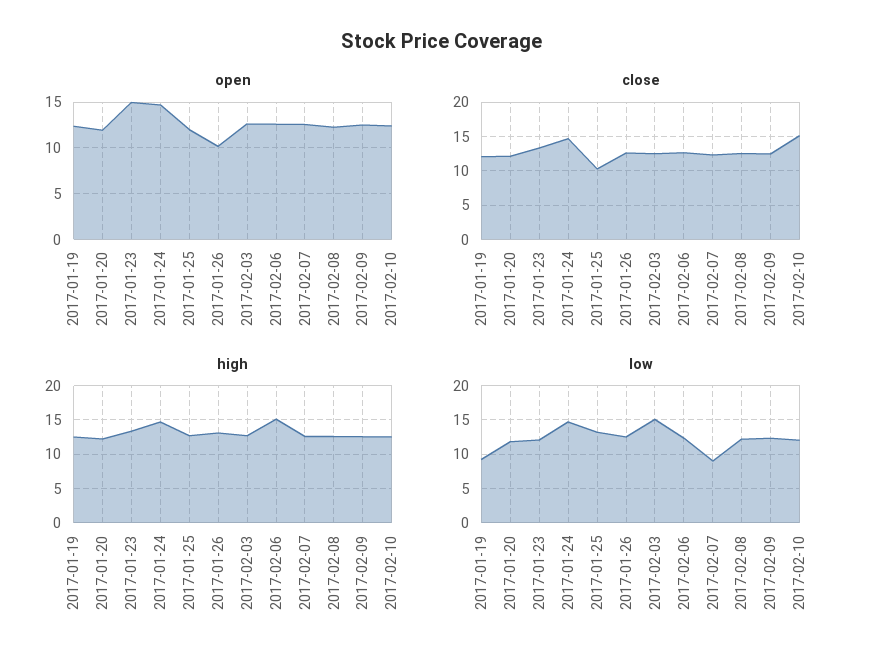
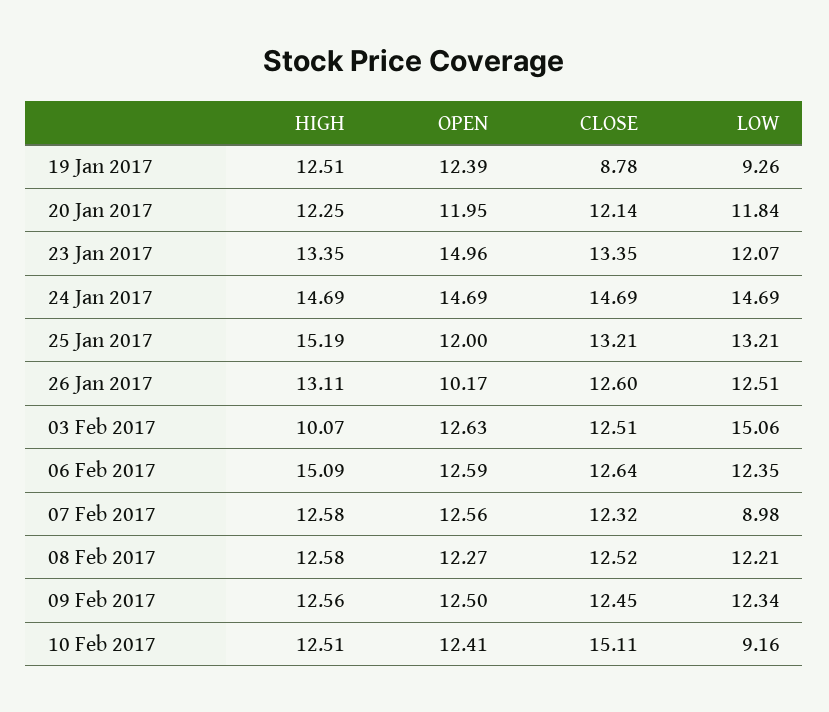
close, 2017-01-19: 12 -> 8.78
close, 2017-01-25: 10 -> 13.21
high, 2017-01-25: 13 -> 15.19
high, 2017-02-03: 13 -> 10.07
low, 2017-02-10: 12 -> 9.16

